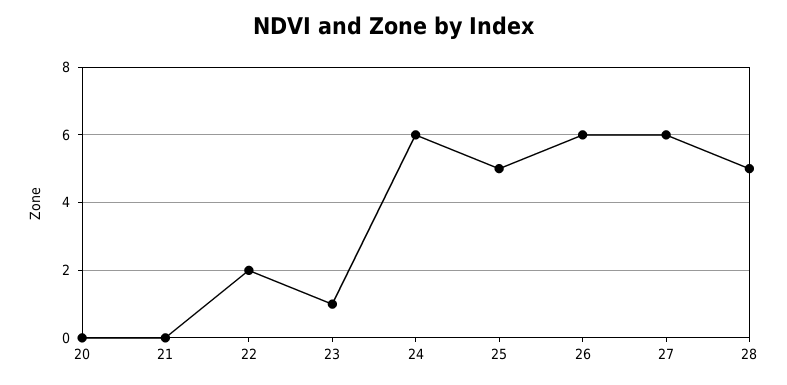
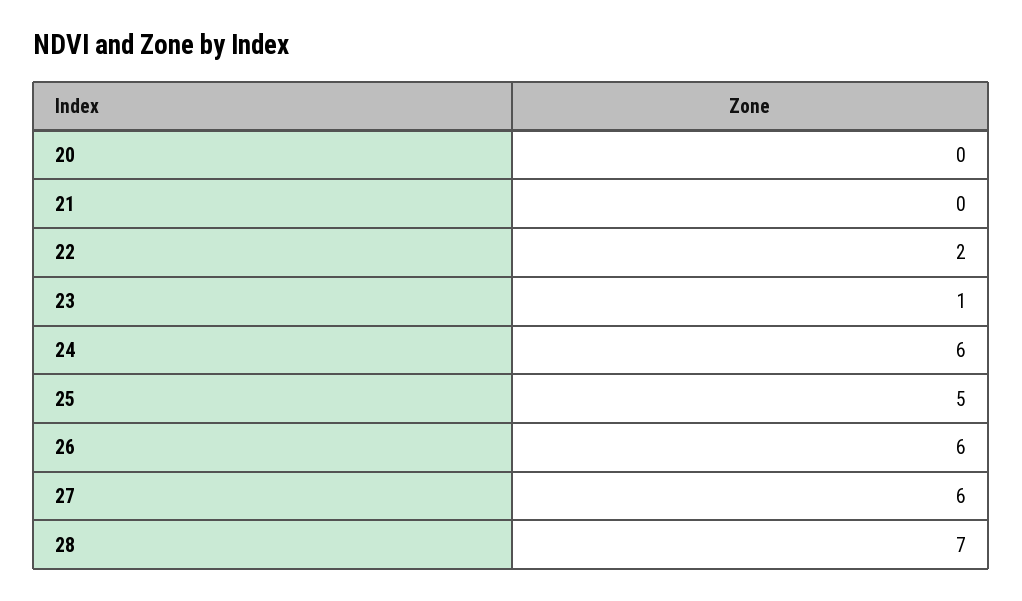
28: 5 -> 7

